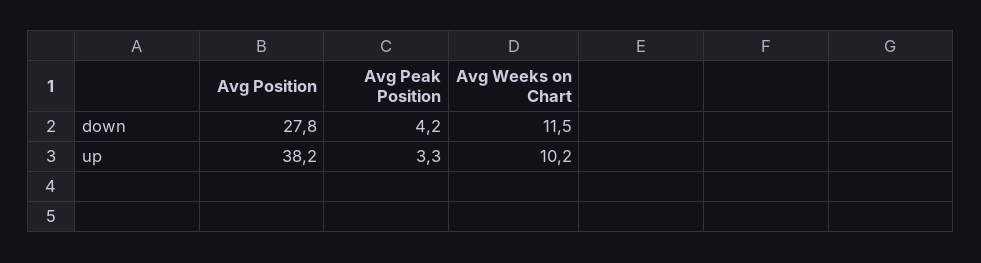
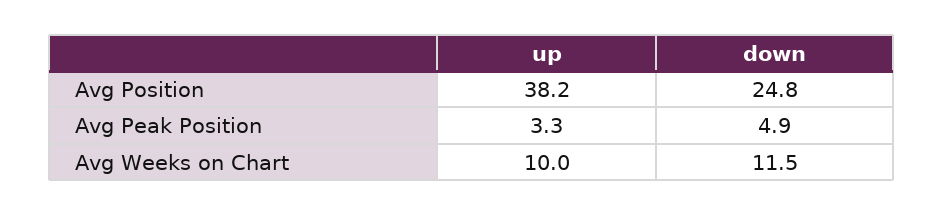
Avg Position, down: 27.8 -> 24.8
Avg Peak Position, down: 4.2 -> 4.9
Avg Weeks on Chart, up: 10.2 -> 10

